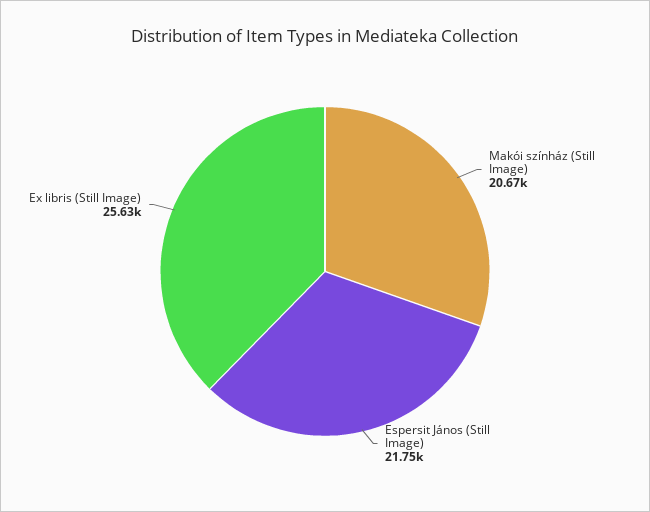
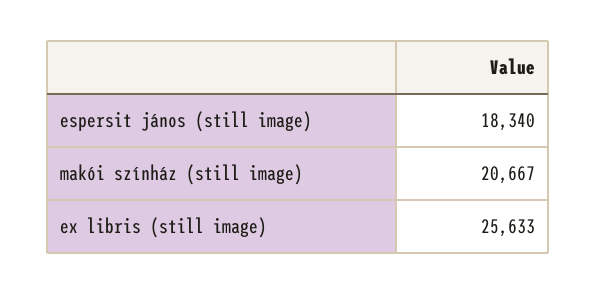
Espersit János (Still Image): 21750 -> 18340

